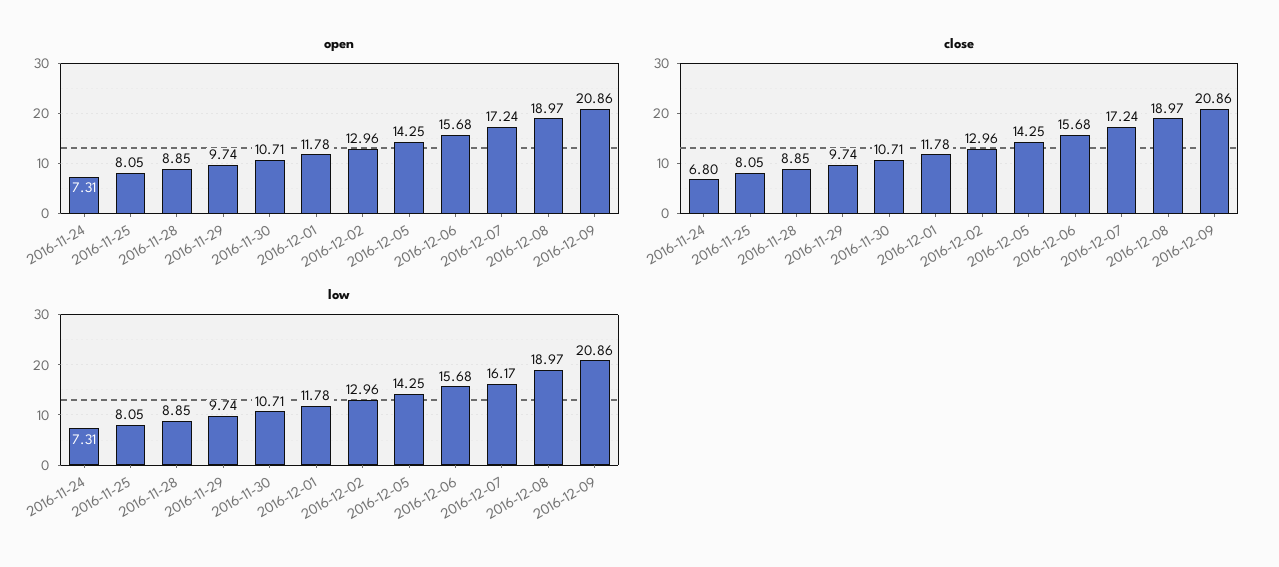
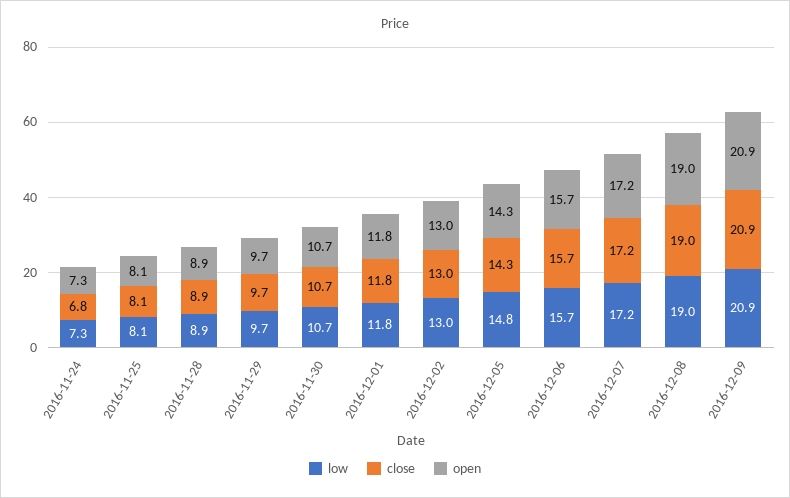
low, 2016-12-05: 14.25 -> 14.8
low, 2016-12-07: 16.17 -> 17.2

